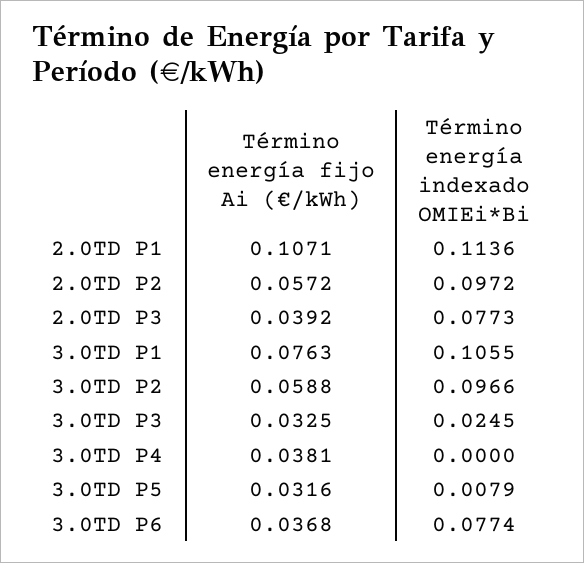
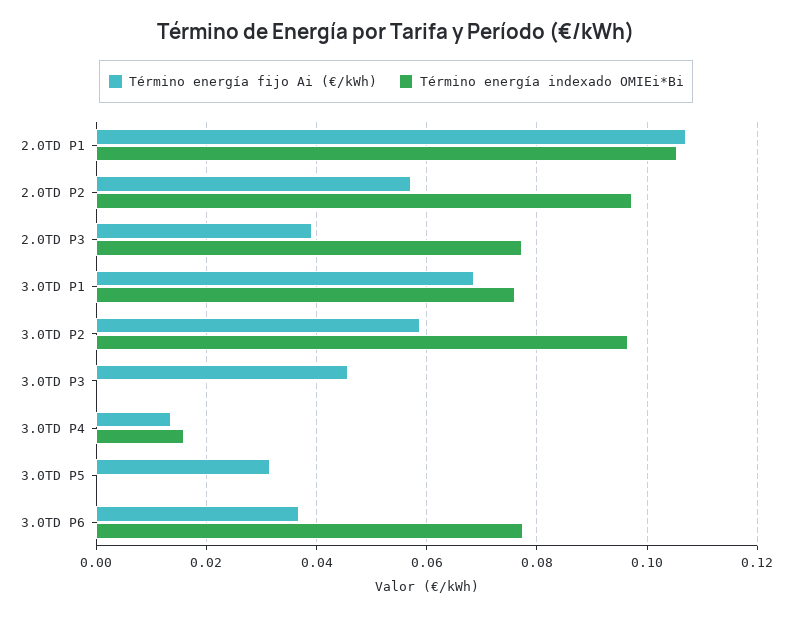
Término energía indexado OMIEi*Bi, 2.0TD P1: 0.1136 -> 0.106
Término energía fijo Ai (€/kWh), 3.0TD P1: 0.0763 -> 0.068
Término energía indexado OMIEi*Bi, 3.0TD P1: 0.1055 -> 0.076
Término energía fijo Ai (€/kWh), 3.0TD P3: 0.0325 -> 0.046
Término energía indexado OMIEi*Bi, 3.0TD P3: 0.0245 -> 0
Término energía fijo Ai (€/kWh), 3.0TD P4: 0.0381 -> 0.014
Término energía indexado OMIEi*Bi, 3.0TD P4: 0 -> 0.016
Término energía indexado OMIEi*Bi, 3.0TD P5: 0.0079 -> 0

